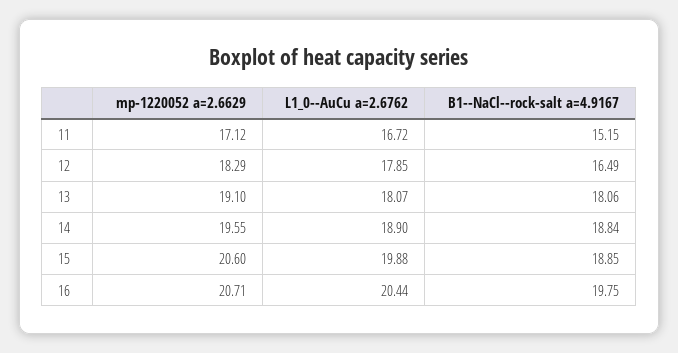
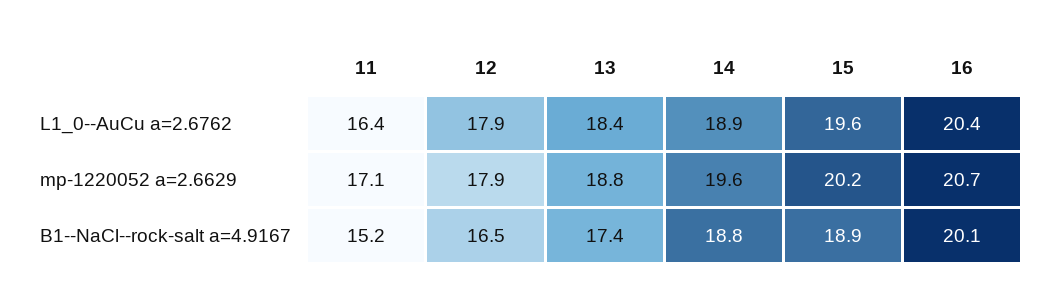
L1_0--AuCu a=2.6762, 11: 16.72 -> 16.4
mp-1220052 a=2.6629, 12: 18.29 -> 17.9
mp-1220052 a=2.6629, 13: 19.1 -> 18.8
L1_0--AuCu a=2.6762, 13: 18.07 -> 18.4
B1--NaCl--rock-salt a=4.9167, 13: 18.06 -> 17.4
mp-1220052 a=2.6629, 15: 20.6 -> 20.2
L1_0--AuCu a=2.6762, 15: 19.88 -> 19.6
B1--NaCl--rock-salt a=4.9167, 16: 19.75 -> 20.1

